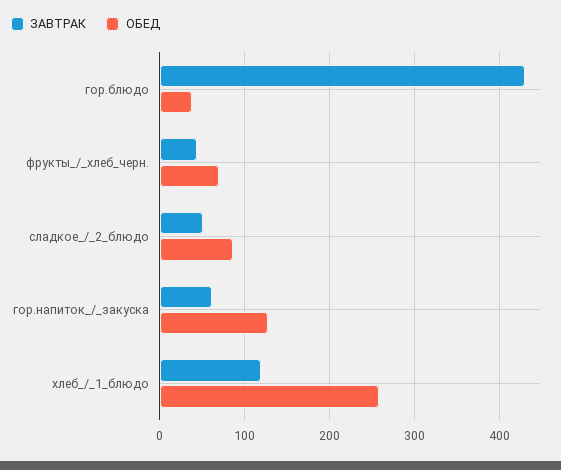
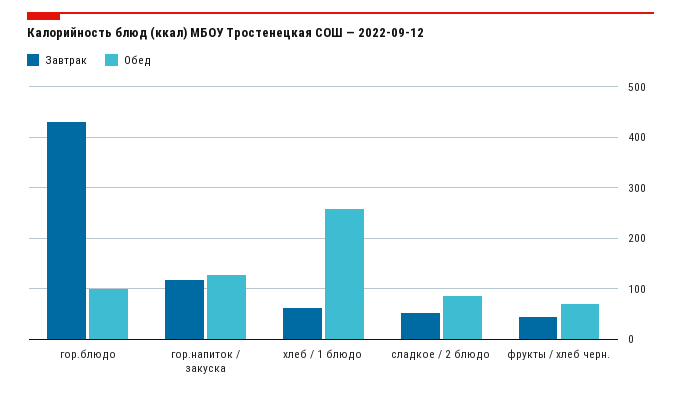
ОБЕД, гор.блюдо: 40 -> 100
ЗАВТРАК, гор.напиток_/_закуска: 60 -> 120
ЗАВТРАК, хлеб_/_1_блюдо: 120 -> 60

